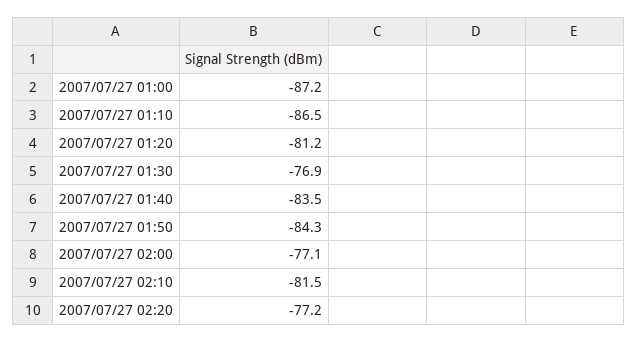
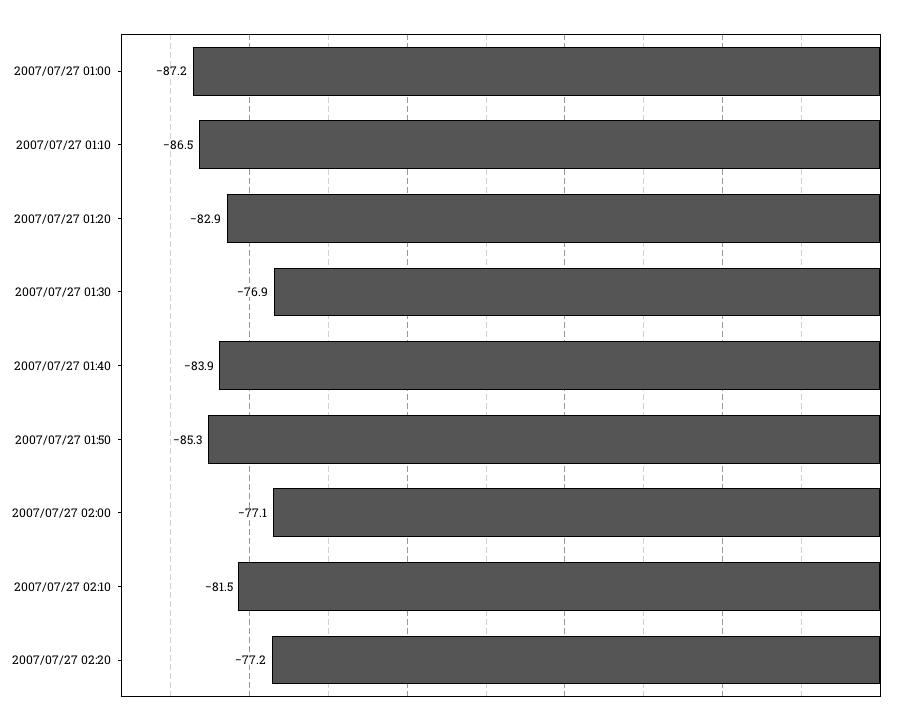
2007/07/27 01:20: -81.2 -> -82.9
2007/07/27 01:40: -83.5 -> -83.9
2007/07/27 01:50: -84.3 -> -85.3

